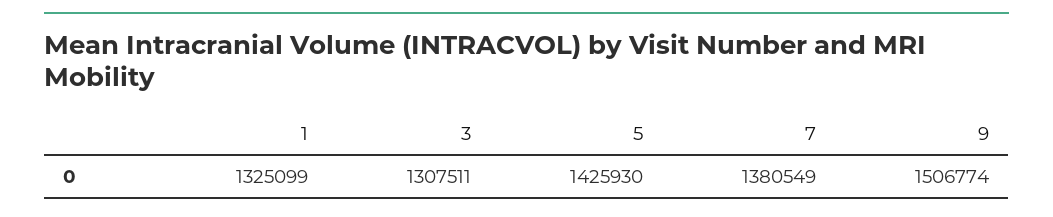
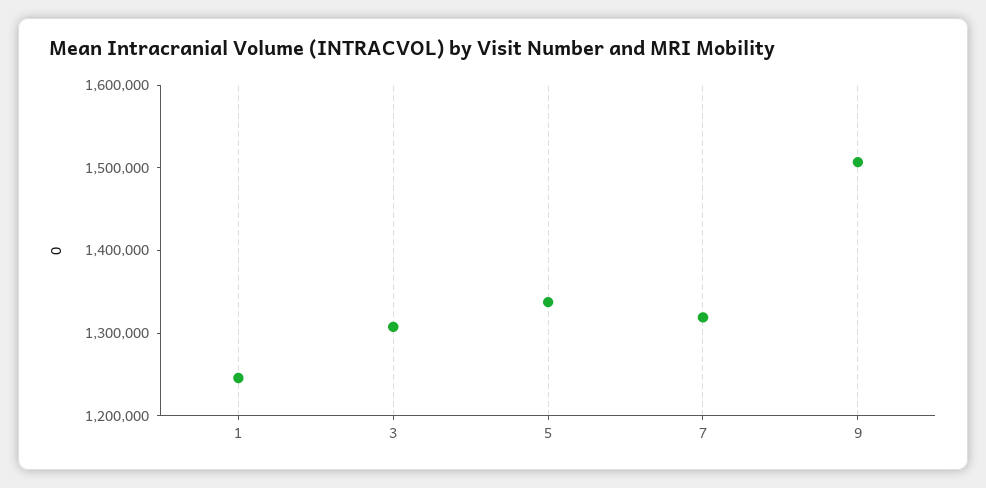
1: 1325099 -> 1240000
5: 1425930 -> 1340000
7: 1380549 -> 1320000

